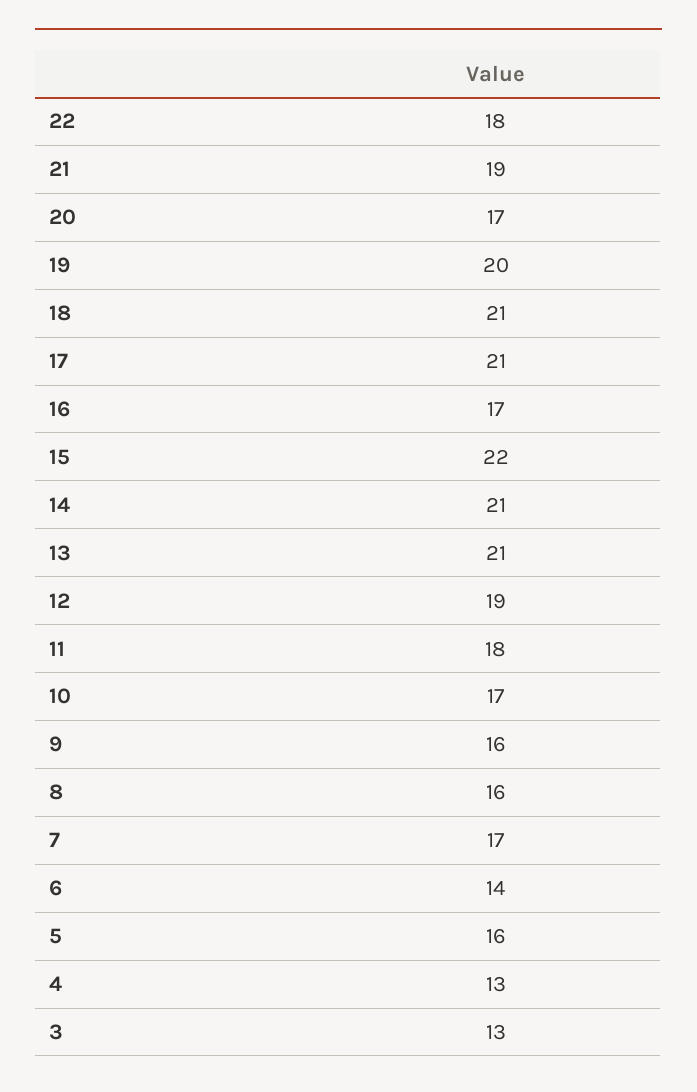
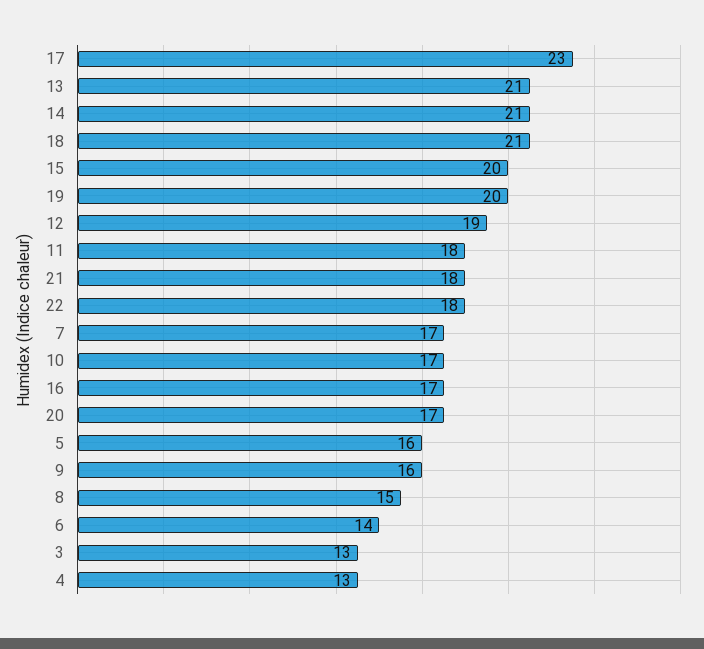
21: 19 -> 18
17: 21 -> 23
15: 22 -> 20
8: 16 -> 15

